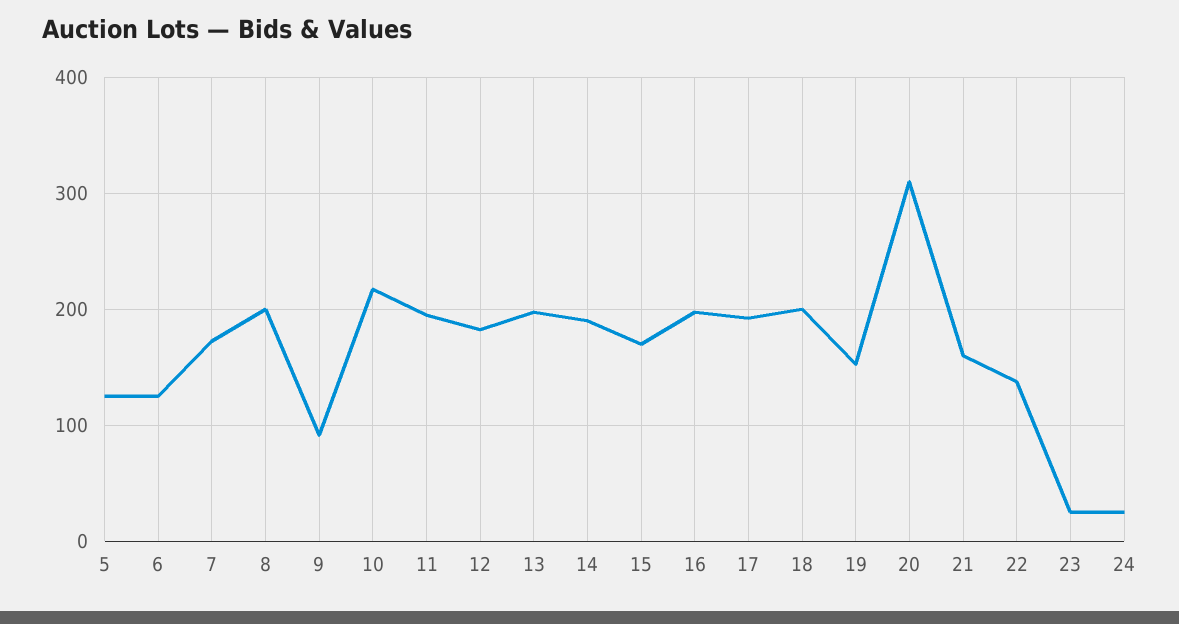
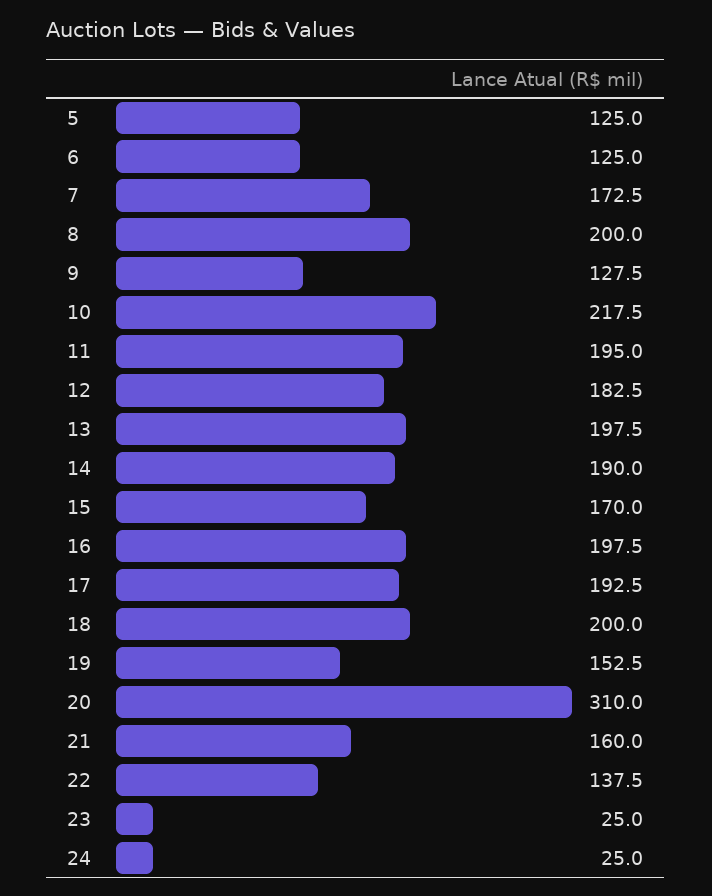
9: 90 -> 127.5

